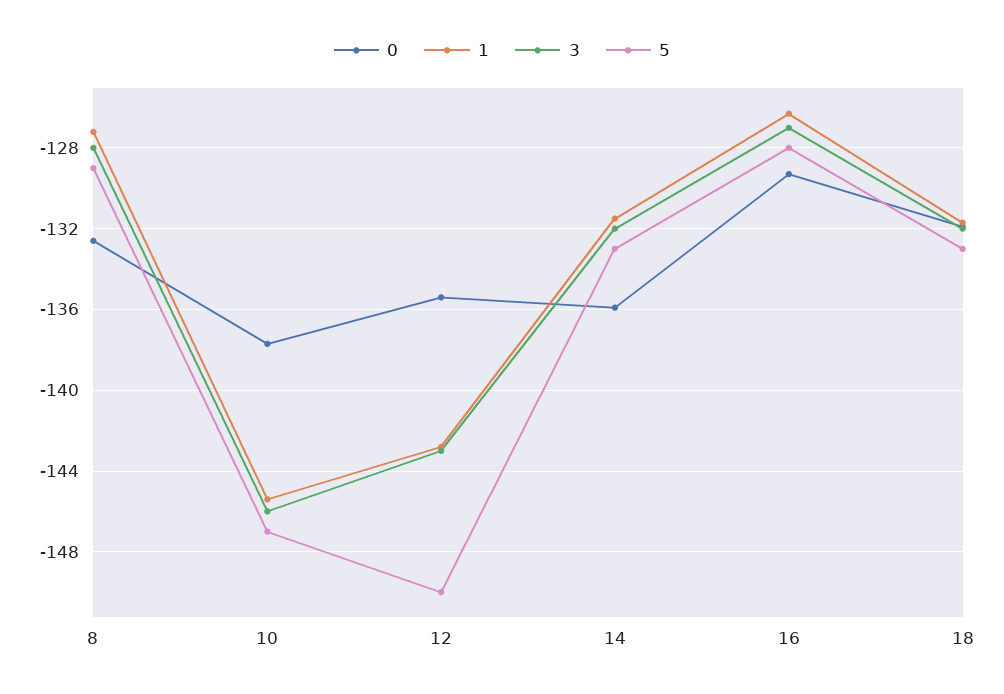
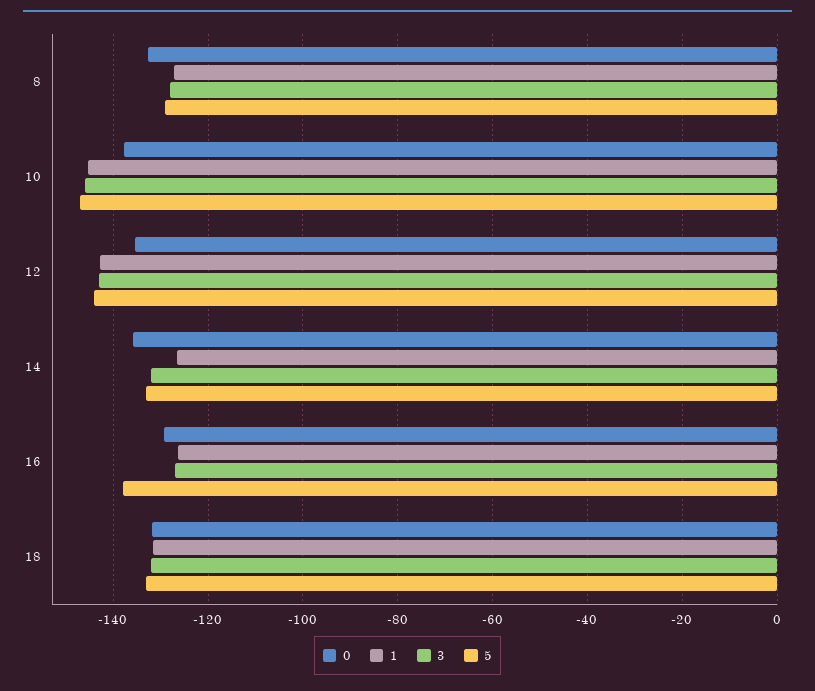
5, 12: -150 -> -144
1, 14: -131.5 -> -126
5, 16: -128 -> -138

